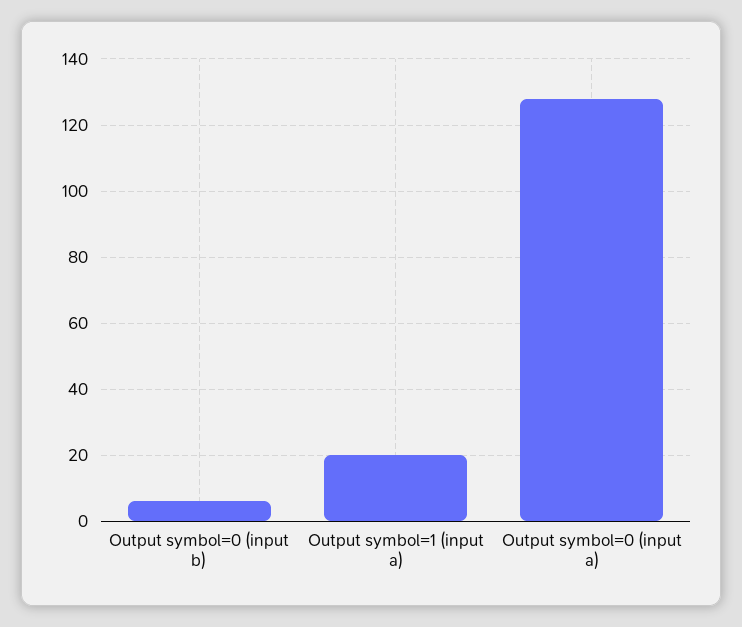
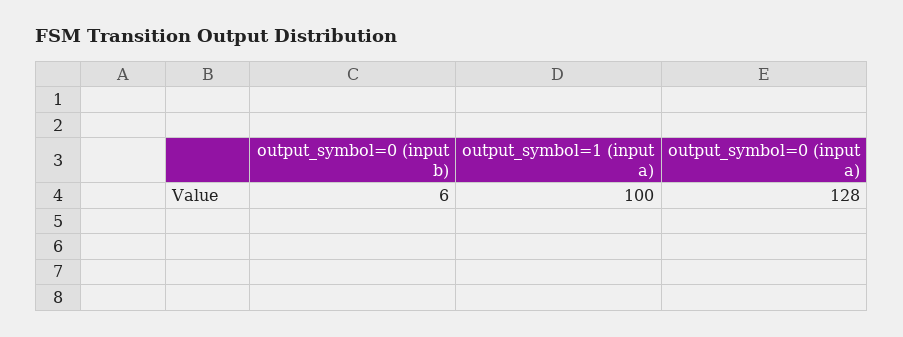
Output symbol=1 (input a): 20 -> 100

